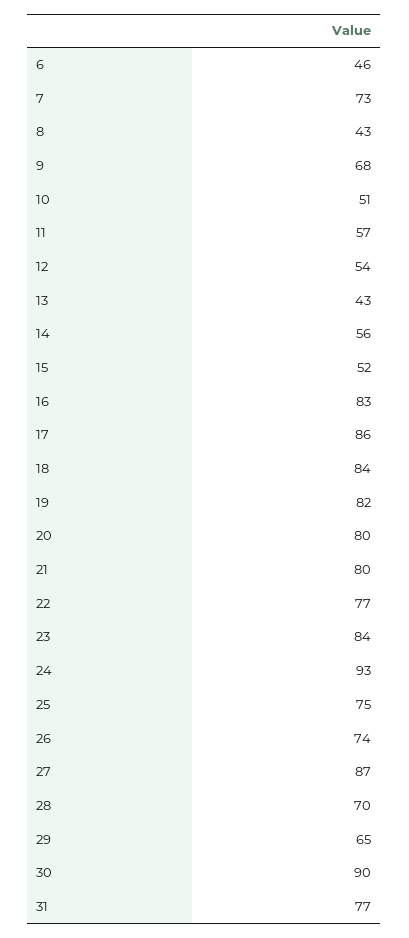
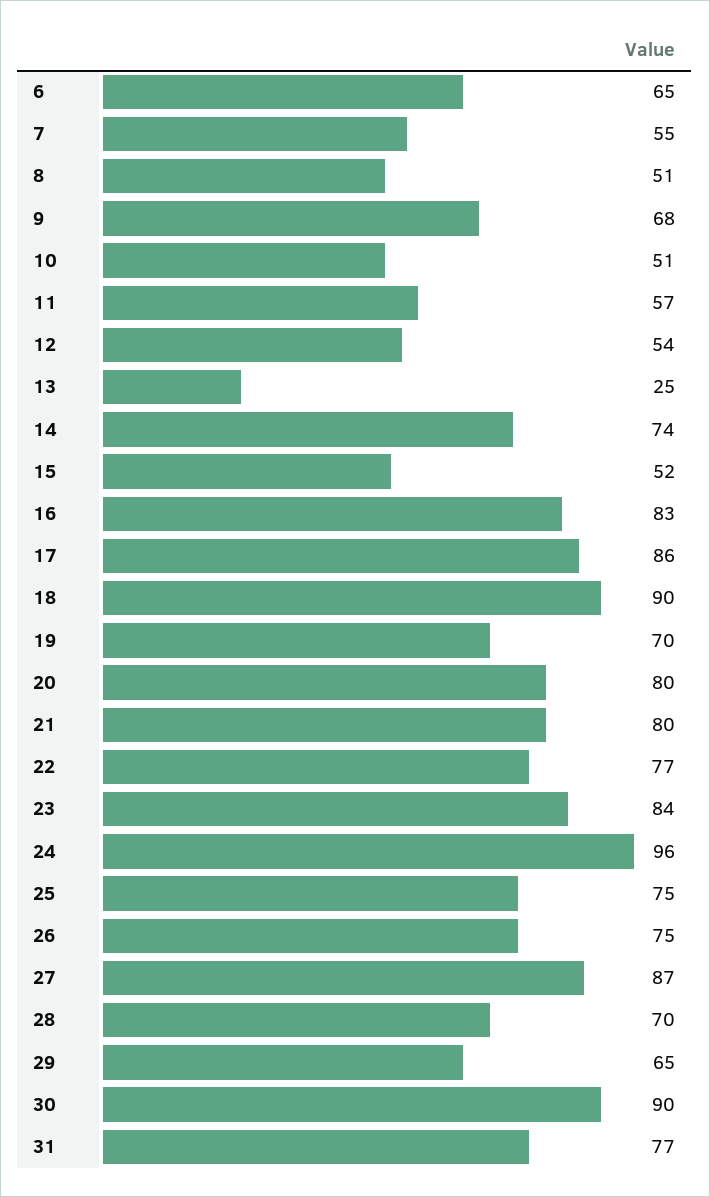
6: 46 -> 65
7: 73 -> 55
8: 43 -> 51
13: 43 -> 25
14: 56 -> 74
18: 84 -> 90
19: 82 -> 70
24: 93 -> 96
26: 74 -> 75

